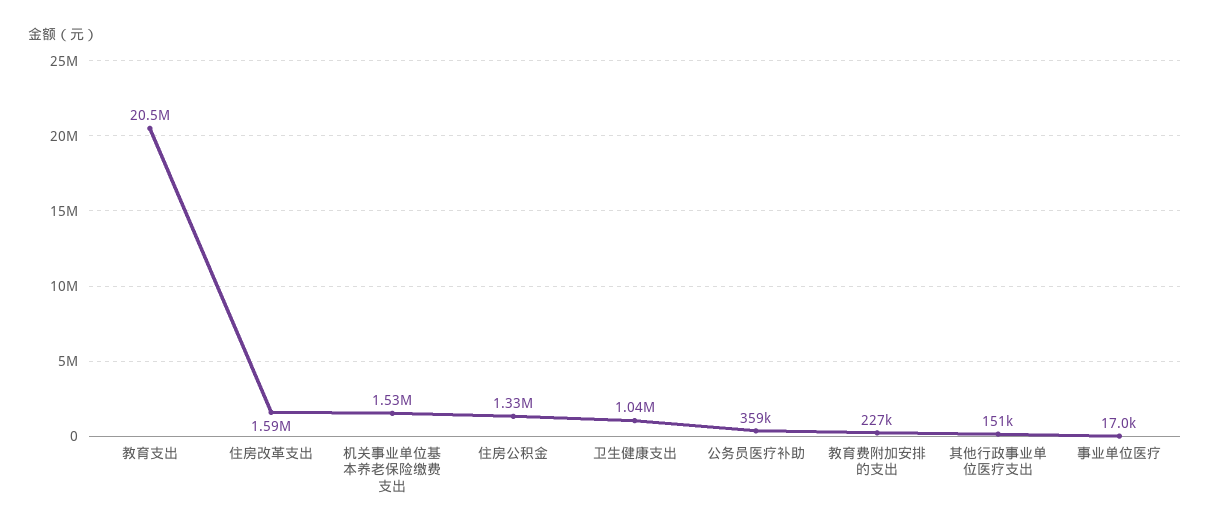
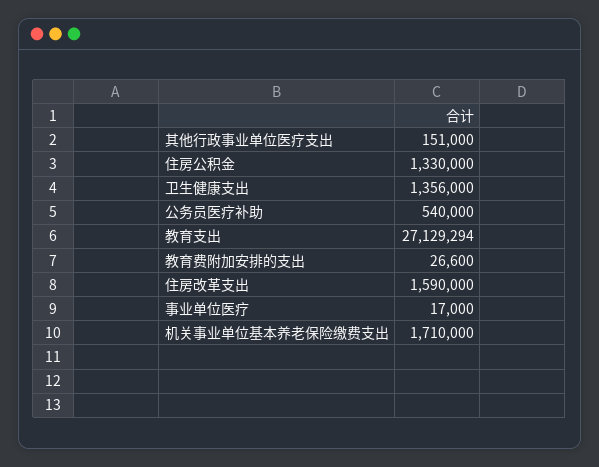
教育支出: 20500000 -> 27129294
机关事业单位基本养老保险缴费支出: 1530000 -> 1710000
卫生健康支出: 1040000 -> 1356000
公务员医疗补助: 359000 -> 540000
教育费附加安排的支出: 227000 -> 26600

